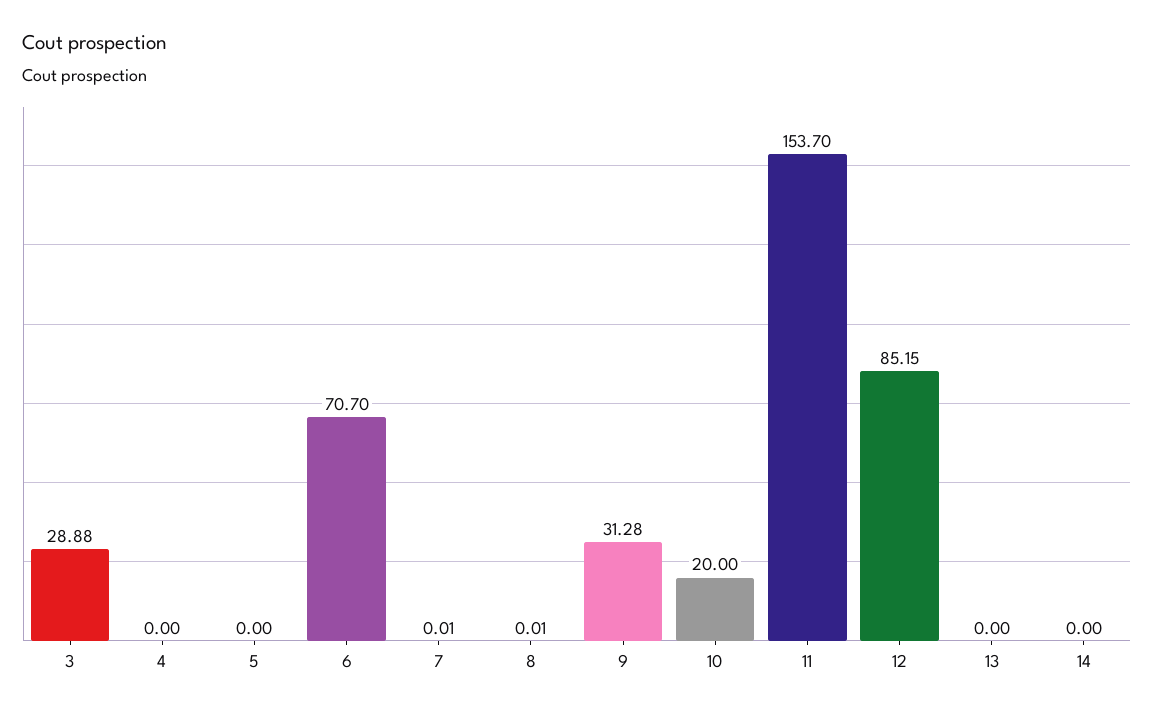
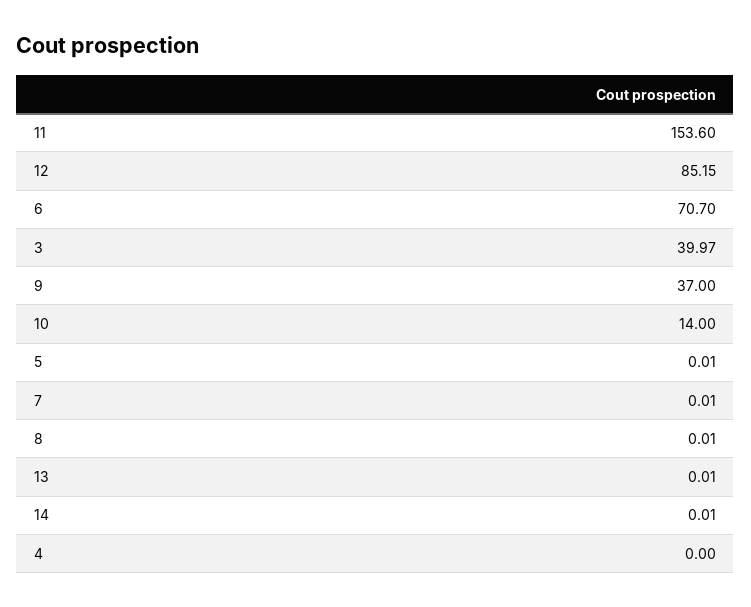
3: 28.88 -> 39.97
5: 0 -> 0.01
9: 31.28 -> 37
10: 20 -> 14
11: 153.7 -> 153.6
13: 0 -> 0.01
14: 0 -> 0.01

